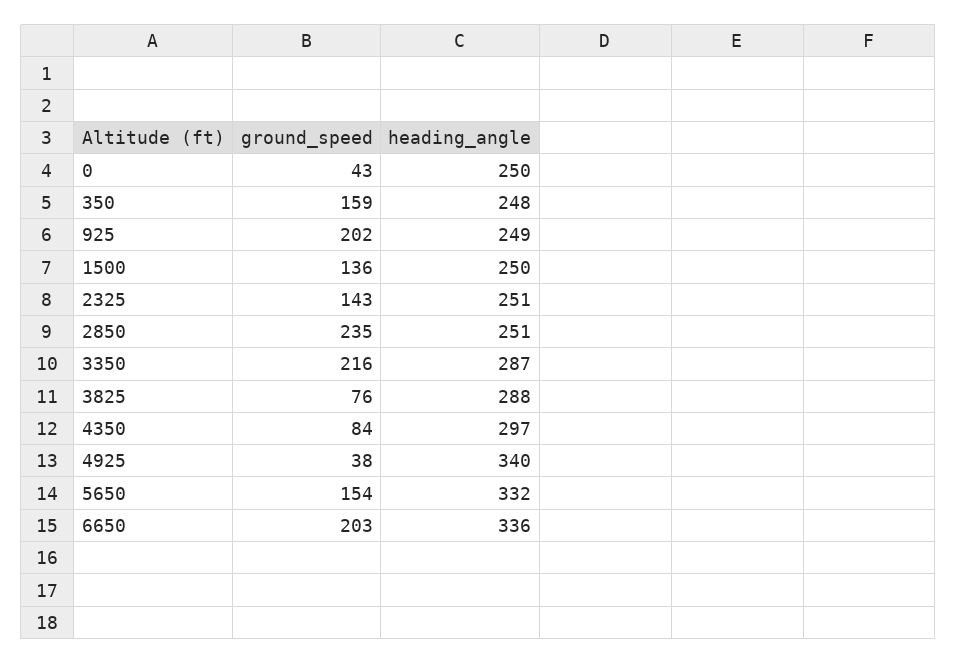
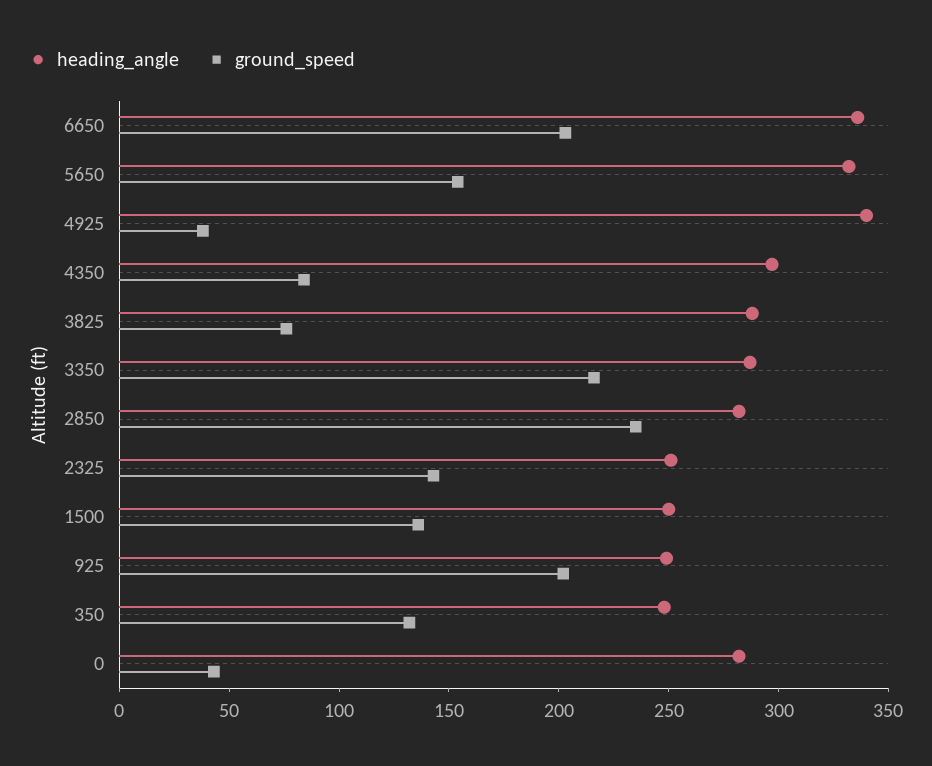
heading_angle, 0: 250 -> 280
ground_speed, 350: 159 -> 130
heading_angle, 2850: 251 -> 280

